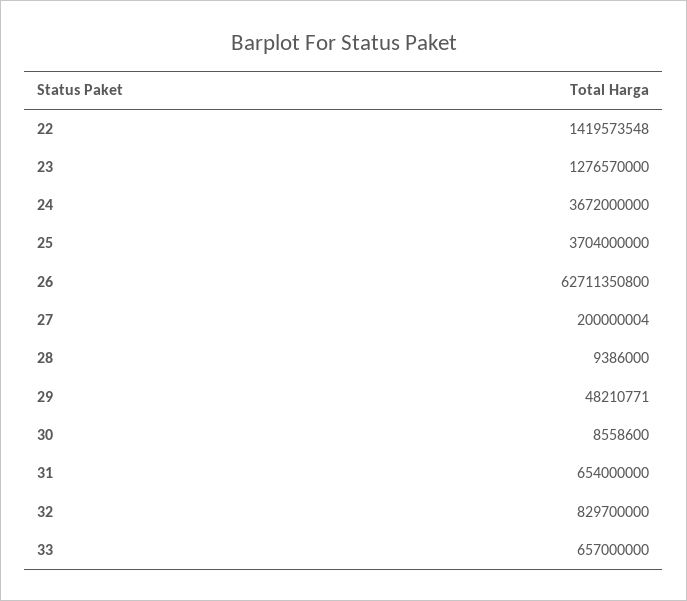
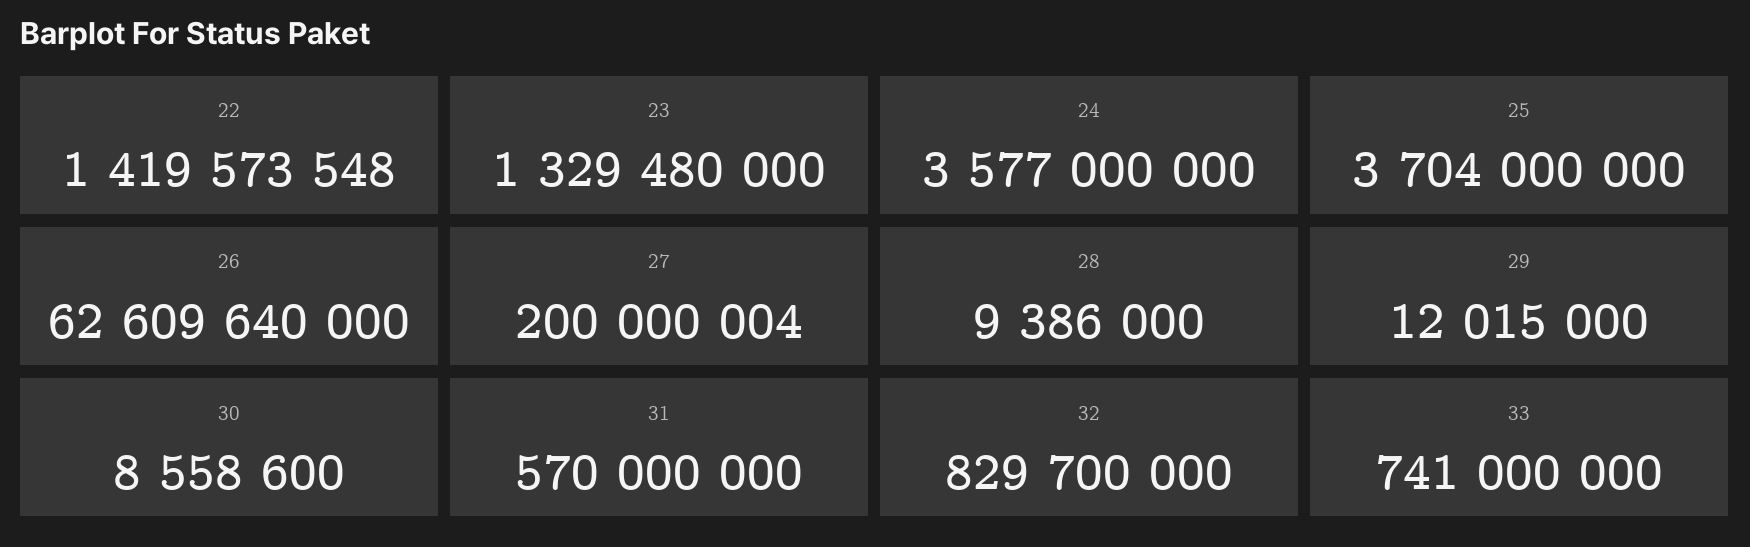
23: 1276570000 -> 1329480000
24: 3672000000 -> 3577000000
26: 62711350800 -> 62609640000
29: 48210771 -> 12015000
31: 654000000 -> 570000000
33: 657000000 -> 741000000

